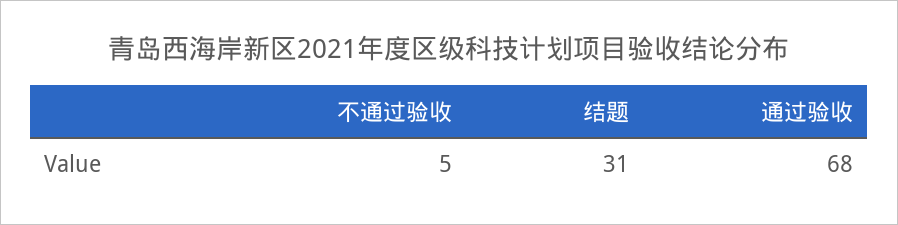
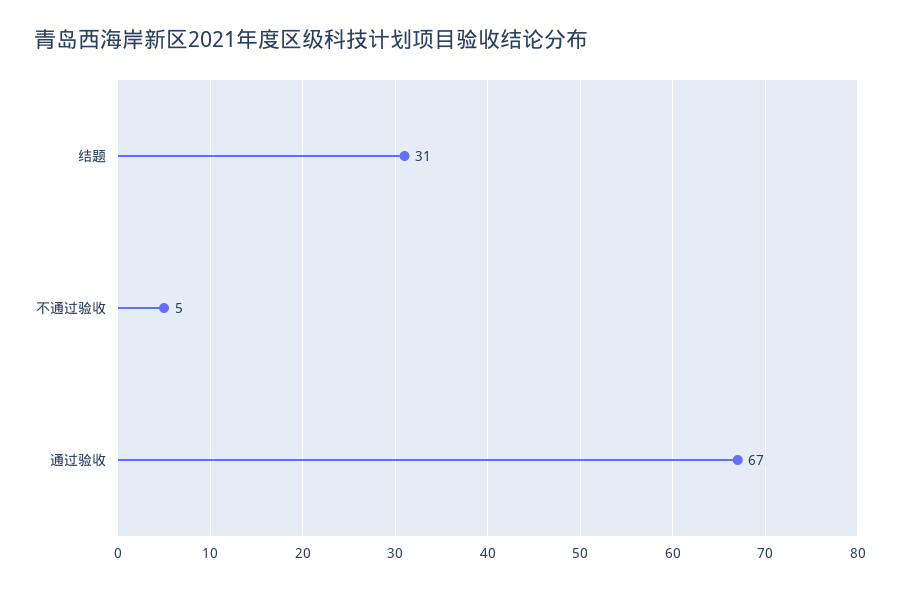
通过验收: 68 -> 67

